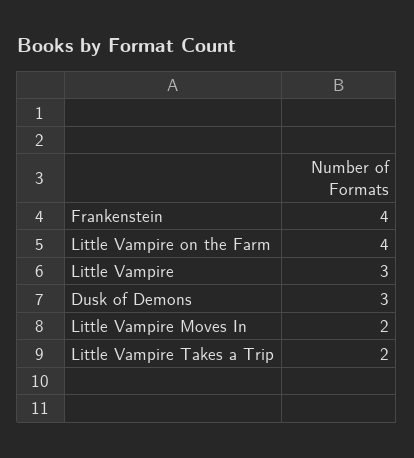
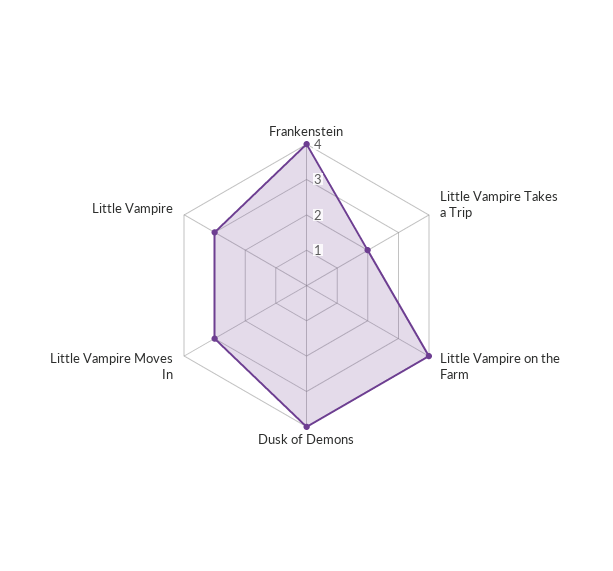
Dusk of Demons: 3 -> 4
Little Vampire Moves In: 2 -> 3

